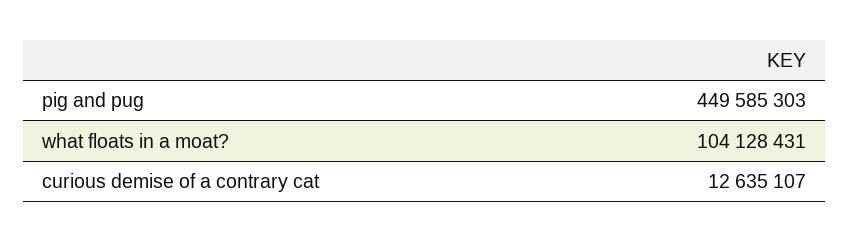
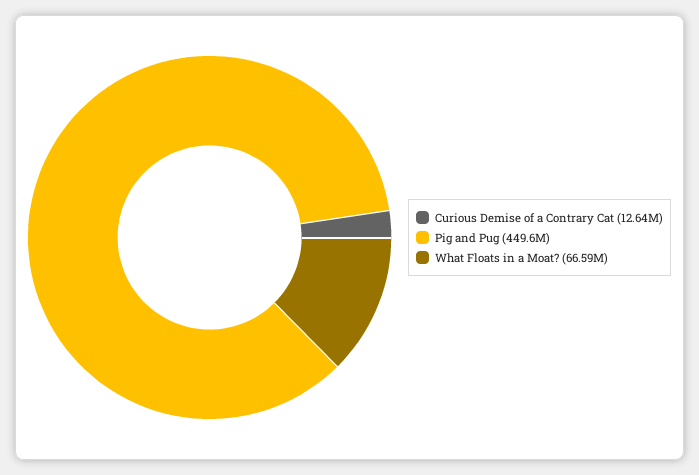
what floats in a moat?: 104128431 -> 66590000

